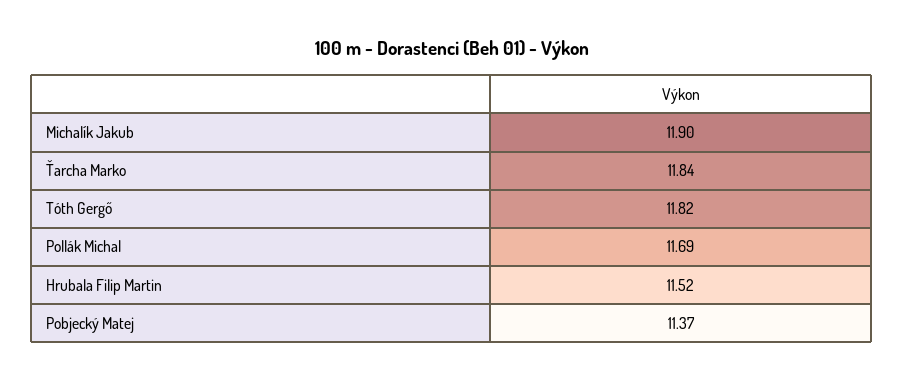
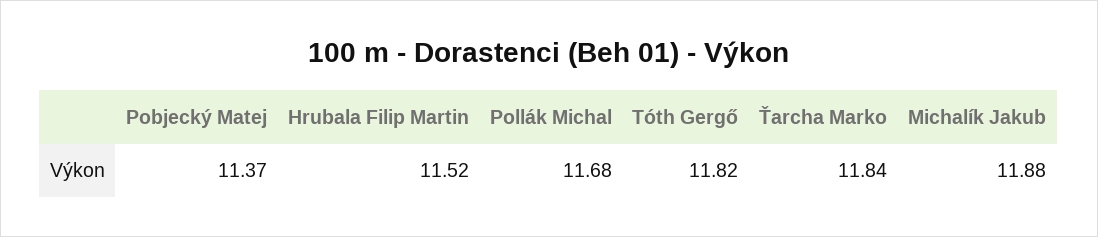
Michalík Jakub: 11.9 -> 11.88
Pollák Michal: 11.69 -> 11.68

